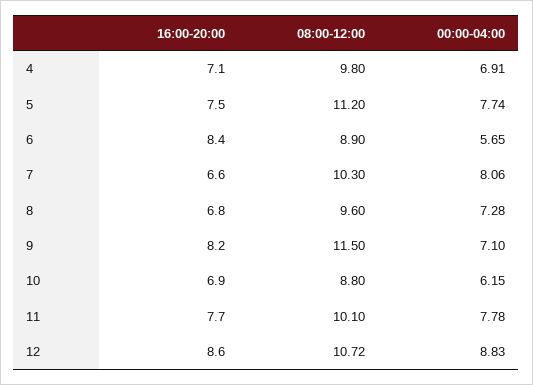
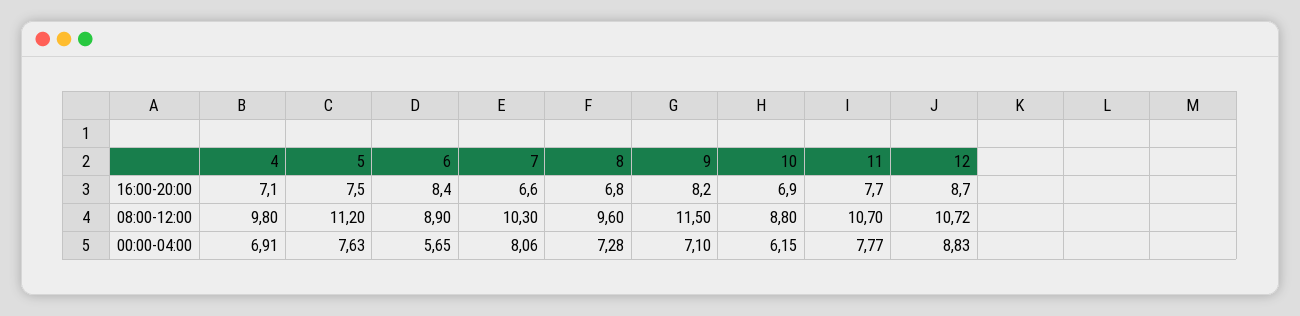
00:00-04:00, 5: 7.74 -> 7.63
08:00-12:00, 11: 10.1 -> 10.7
00:00-04:00, 11: 7.78 -> 7.77
16:00-20:00, 12: 8.6 -> 8.7

